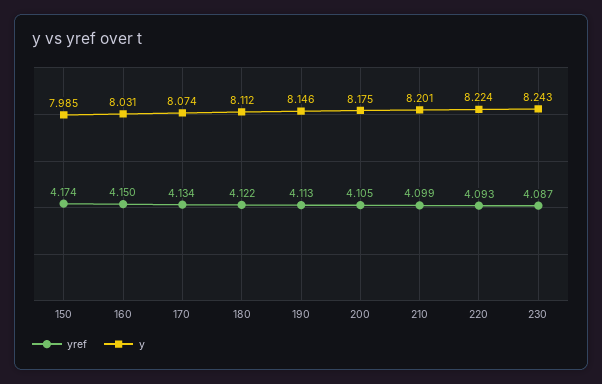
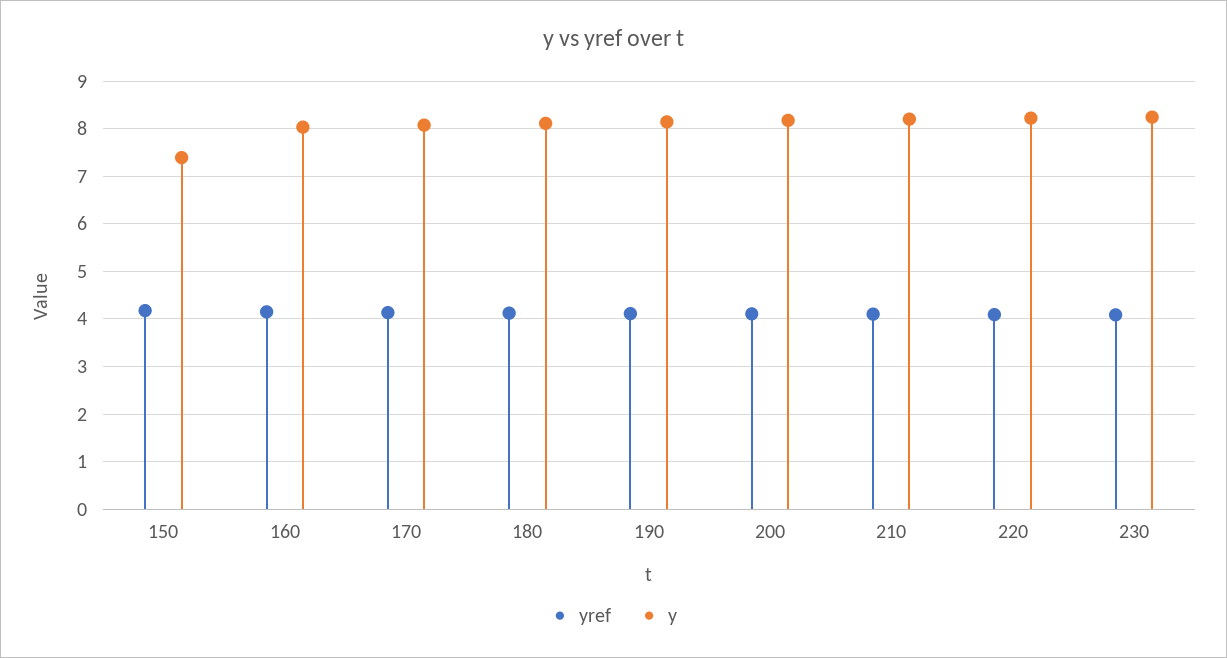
y, 150: 7.985 -> 7.4

